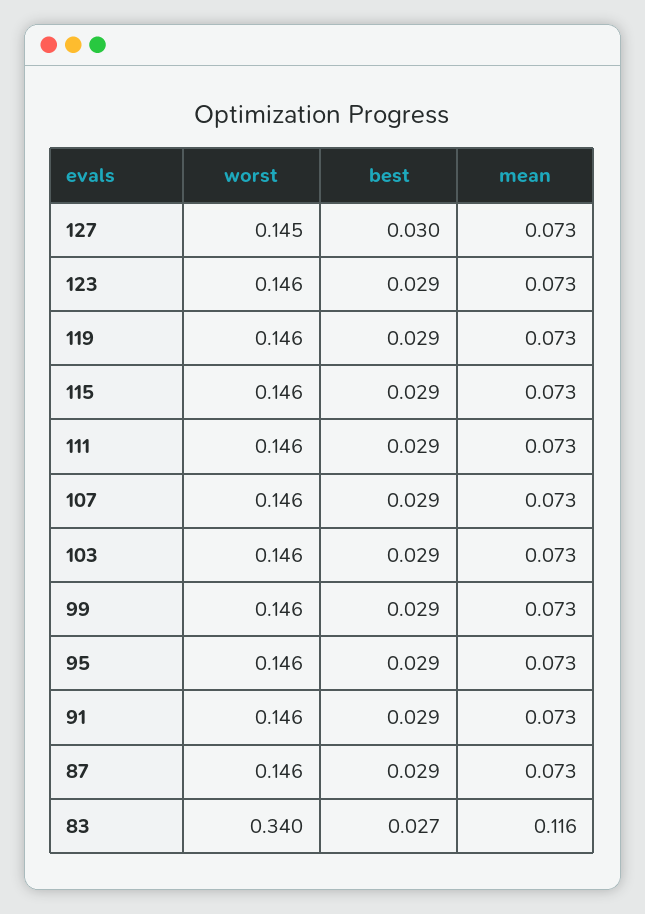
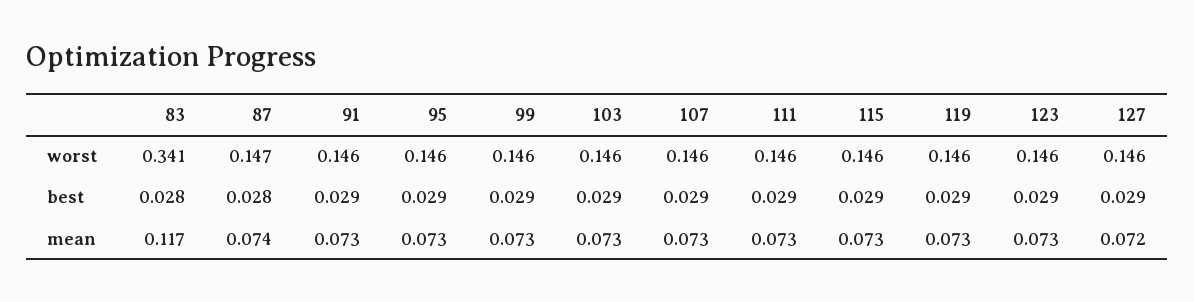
worst, 127: 0.145 -> 0.146
best, 127: 0.03 -> 0.029
mean, 127: 0.073 -> 0.072
worst, 87: 0.146 -> 0.147
best, 87: 0.029 -> 0.028
mean, 87: 0.073 -> 0.074
worst, 83: 0.34 -> 0.341
best, 83: 0.027 -> 0.028
mean, 83: 0.116 -> 0.117

